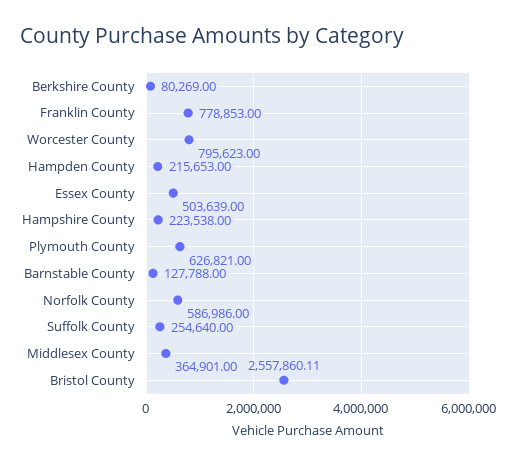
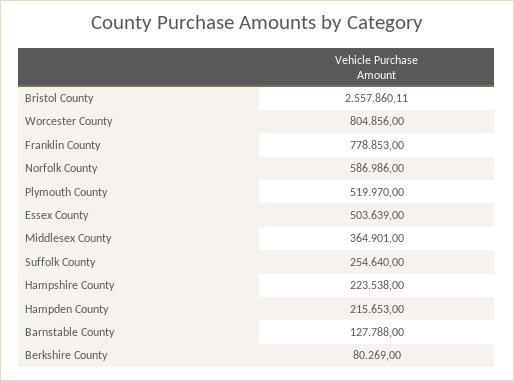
Worcester County: 795623 -> 804856
Plymouth County: 626821 -> 519970

